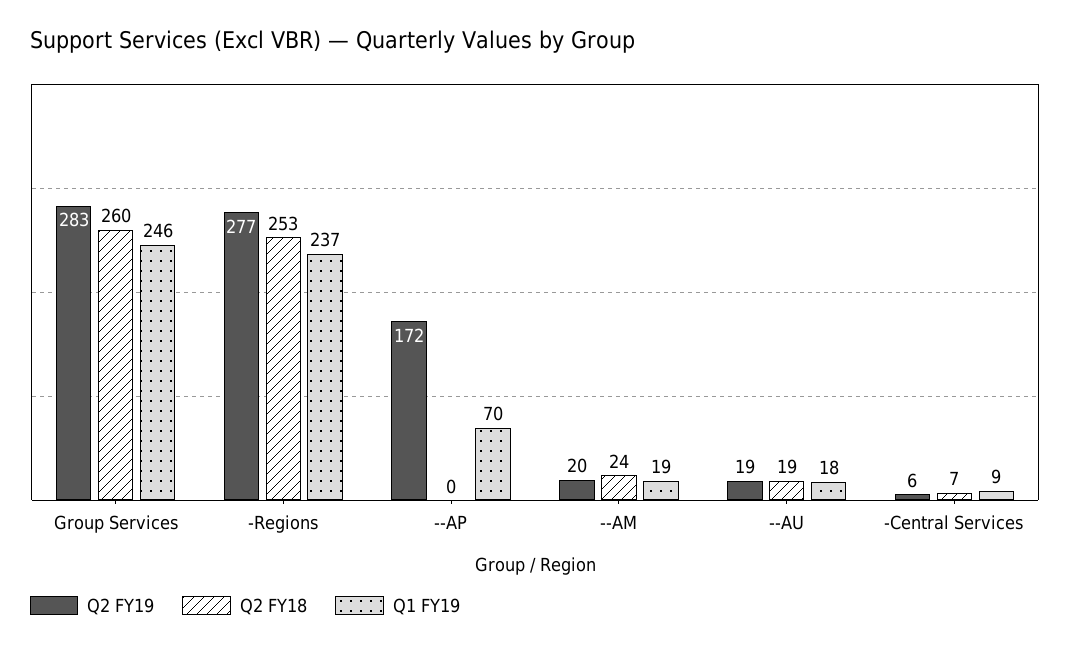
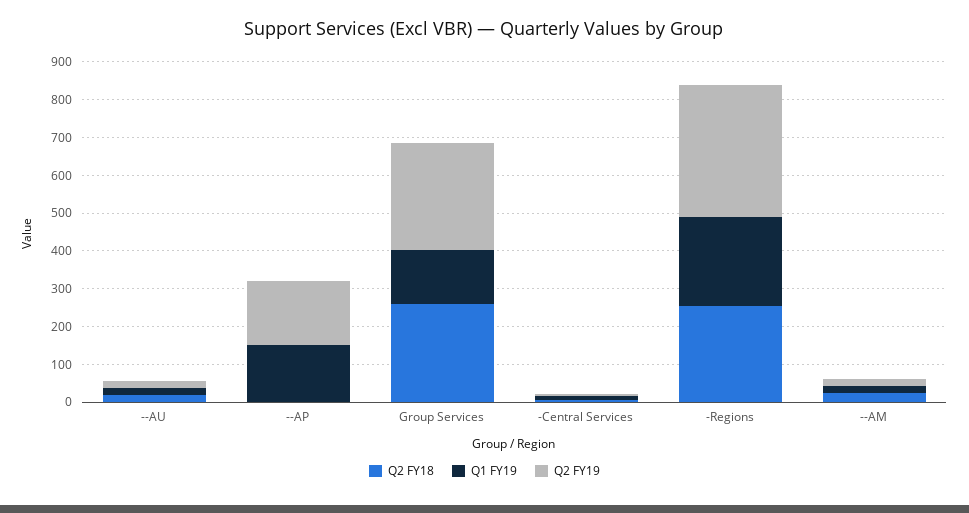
Q1 FY19, Group Services: 246 -> 150
Q2 FY19, -Regions: 277 -> 350
Q1 FY19, --AP: 70 -> 150

